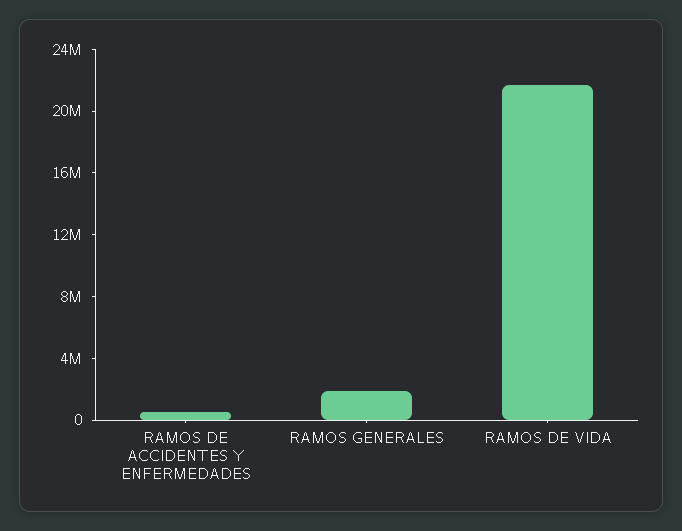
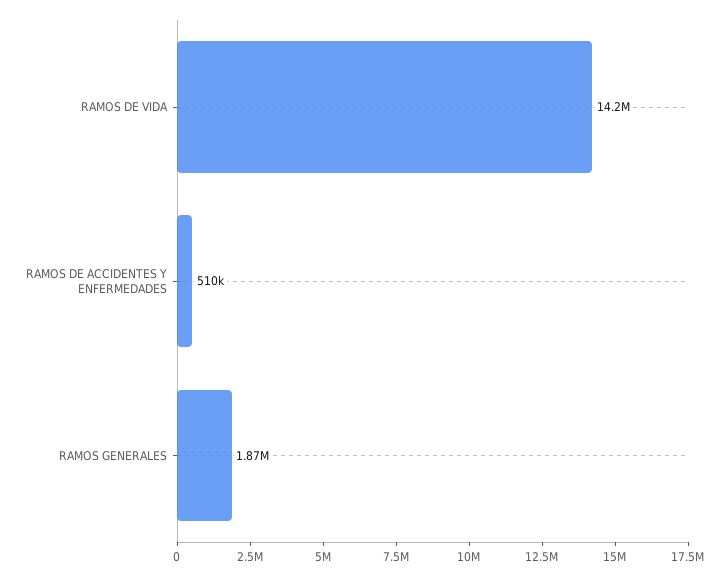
RAMOS DE VIDA: 22000000 -> 14200000

